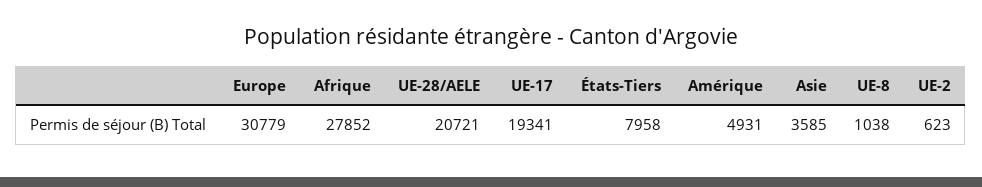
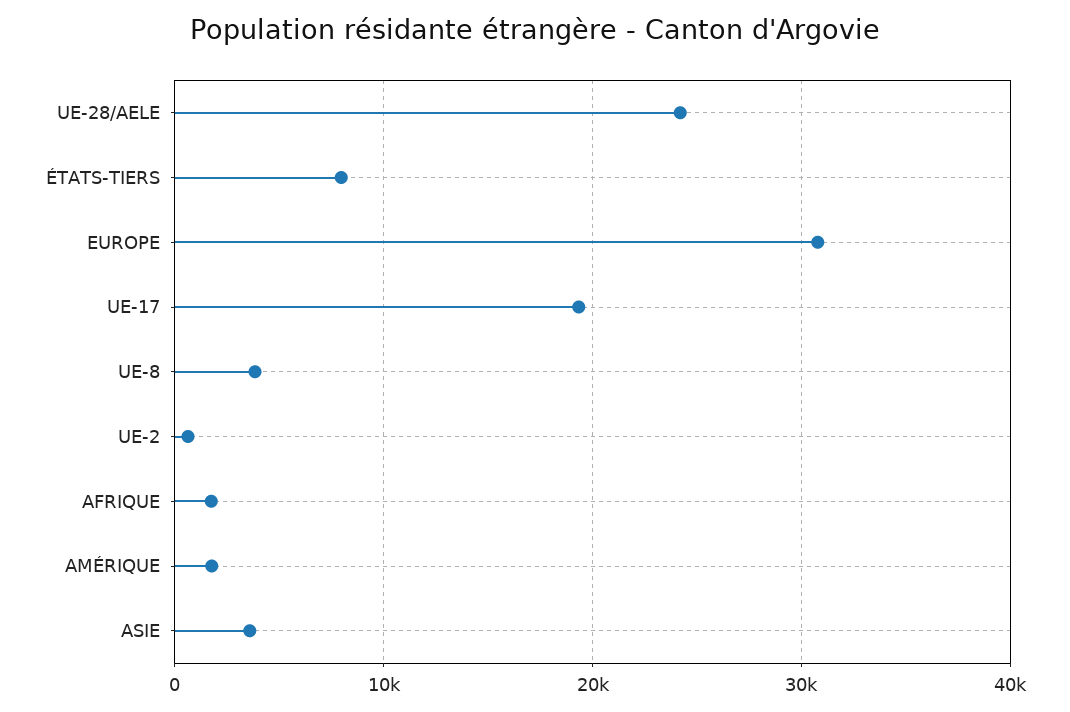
Afrique: 27852 -> 2000
UE-28/AELE: 20721 -> 24000
Amérique: 4931 -> 2000
UE-8: 1038 -> 4000

